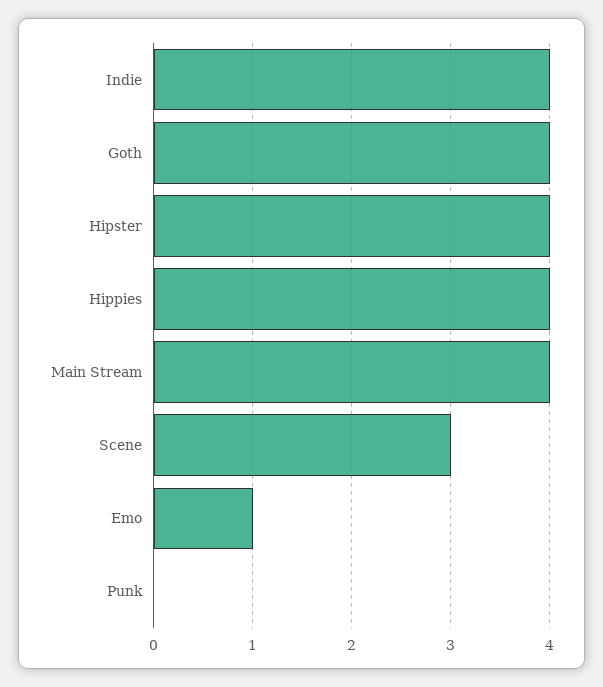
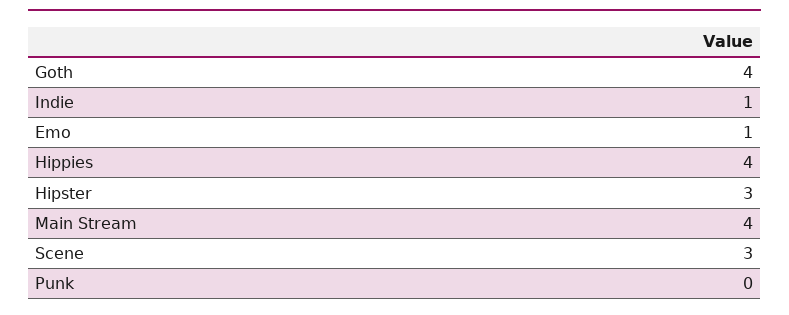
Indie: 4 -> 1
Hipster: 4 -> 3

